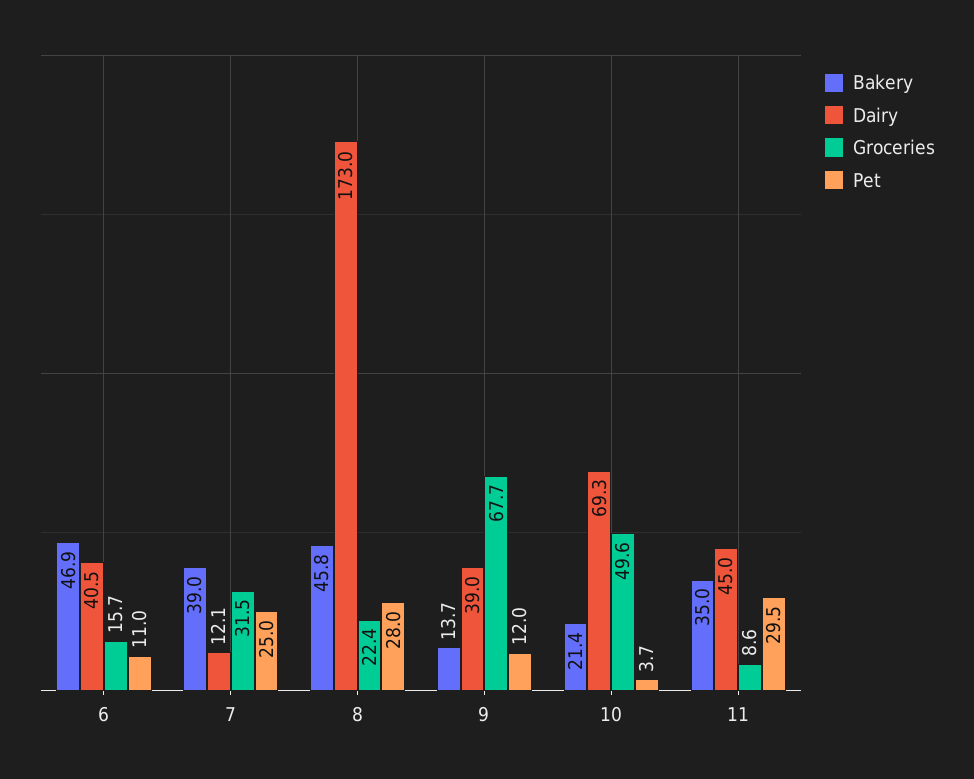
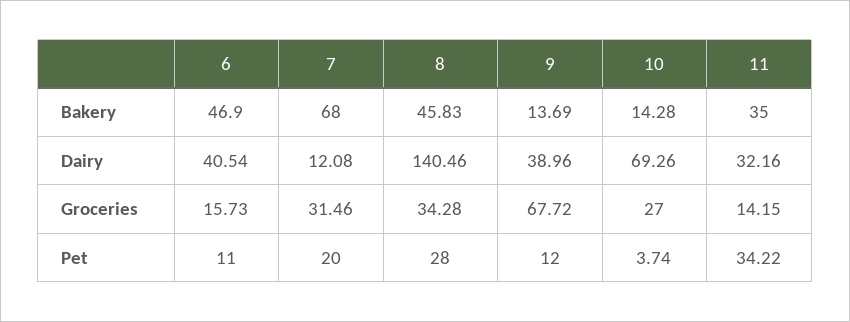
Bakery, 7: 39 -> 68
Pet, 7: 25 -> 20
Dairy, 8: 173 -> 140.46
Groceries, 8: 22.4 -> 34.28
Bakery, 10: 21.4 -> 14.28
Groceries, 10: 49.6 -> 27
Dairy, 11: 45 -> 32.16
Groceries, 11: 8.6 -> 14.15
Pet, 11: 29.5 -> 34.22

